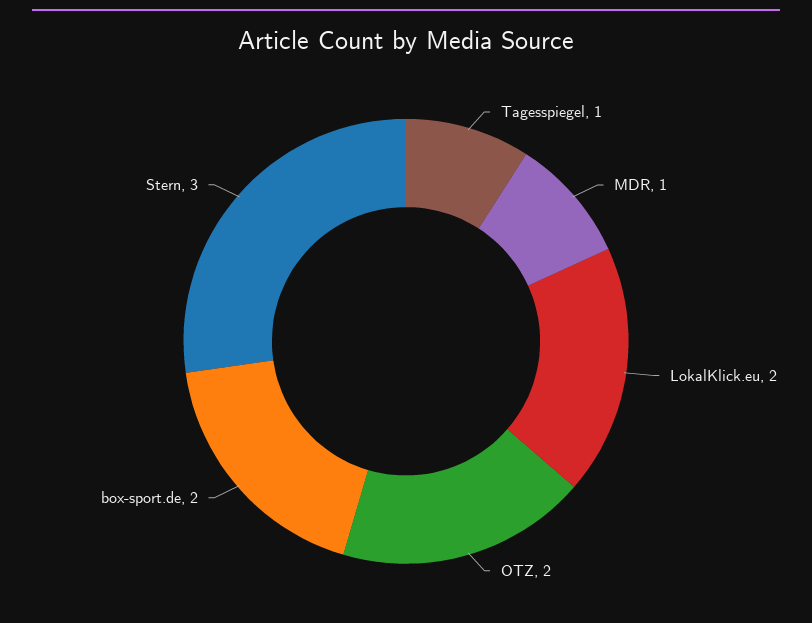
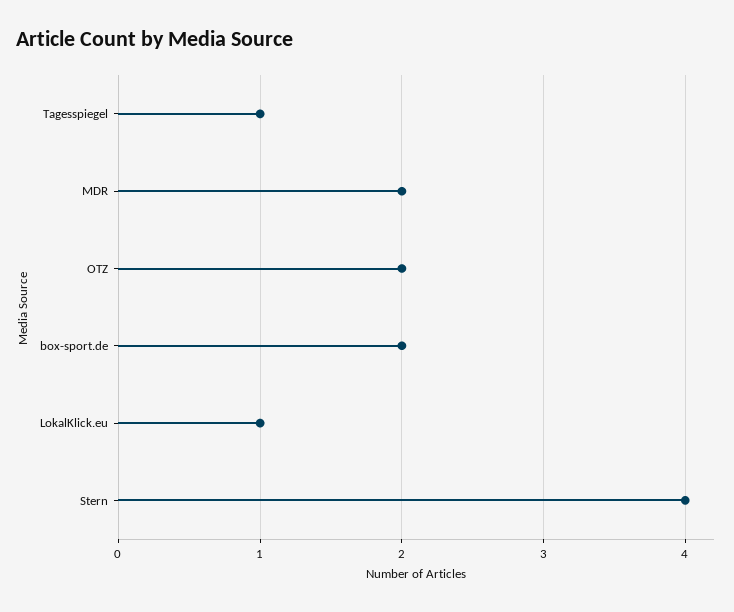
MDR: 1 -> 2
LokalKlick.eu: 2 -> 1
Stern: 3 -> 4

